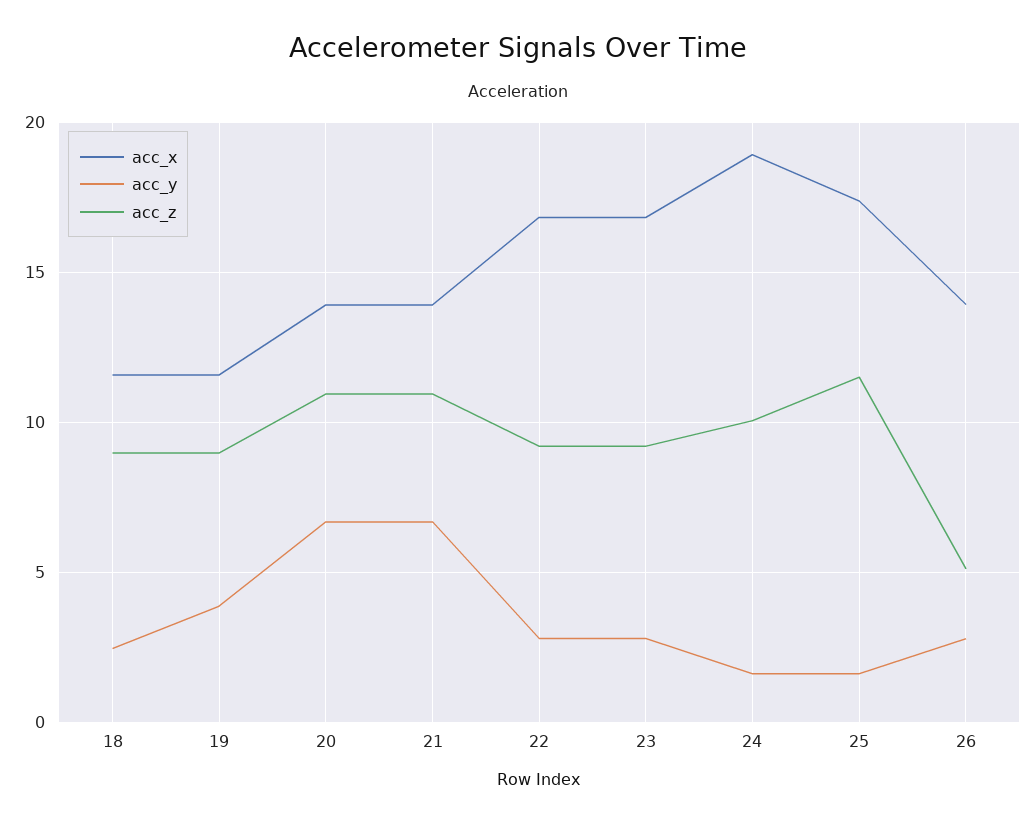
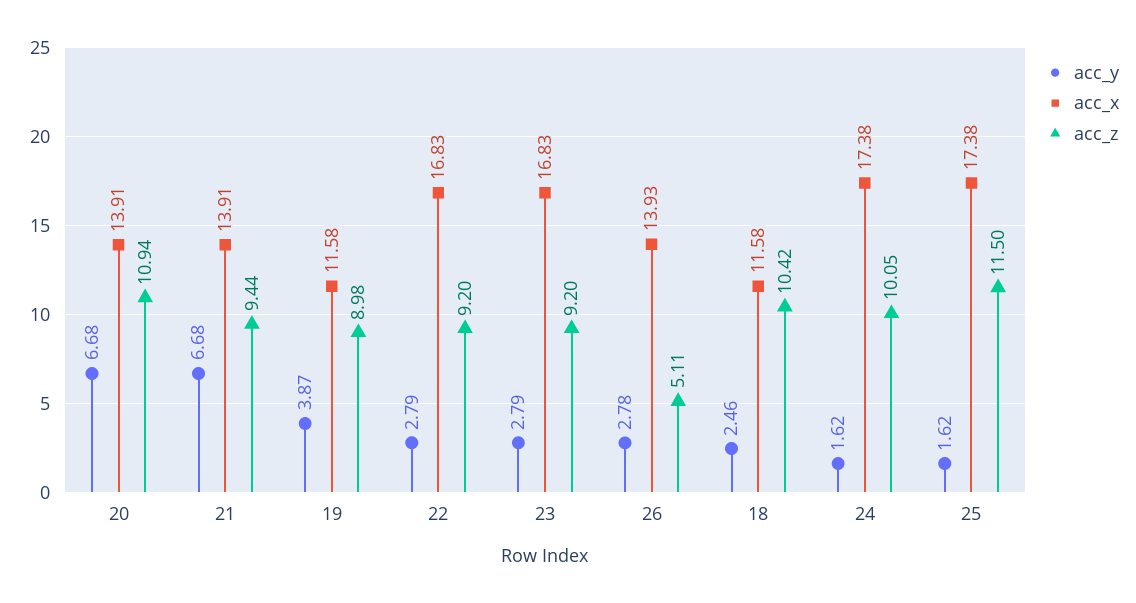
acc_z, 18: 9 -> 10.42
acc_z, 21: 11 -> 9.44
acc_x, 24: 19 -> 17.38

